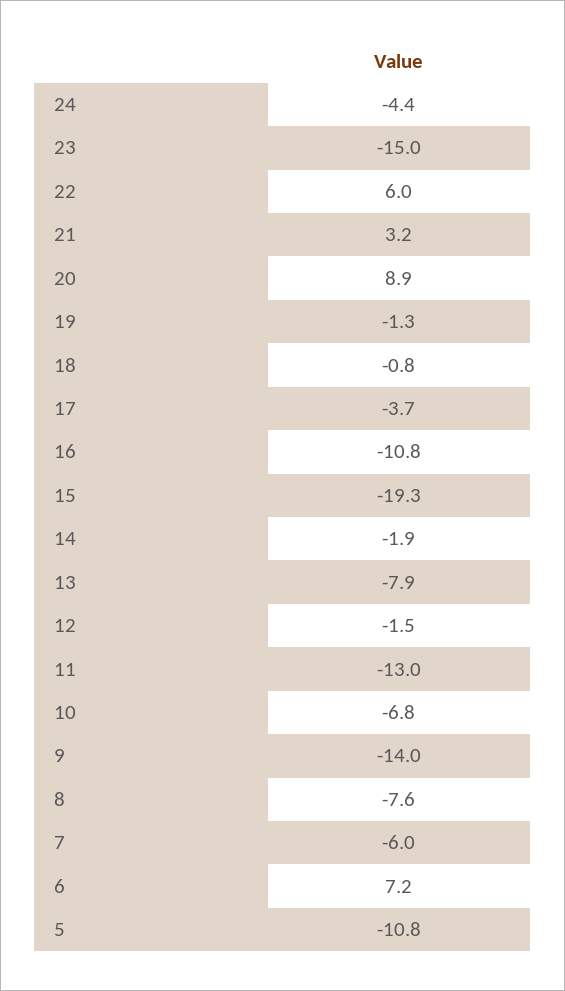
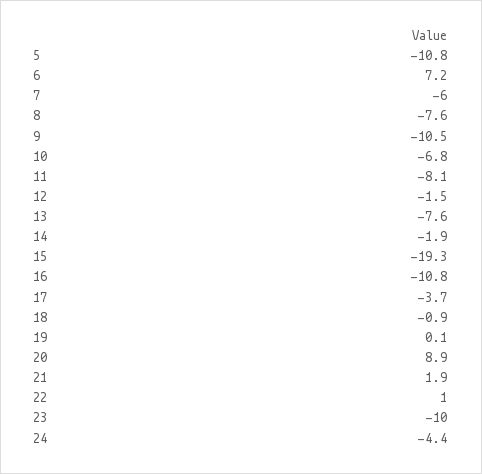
23: -15 -> -10
22: 6 -> 1
21: 3.2 -> 1.9
19: -1.3 -> 0.1
18: -0.8 -> -0.9
13: -7.9 -> -7.6
11: -13 -> -8.1
9: -14 -> -10.5

